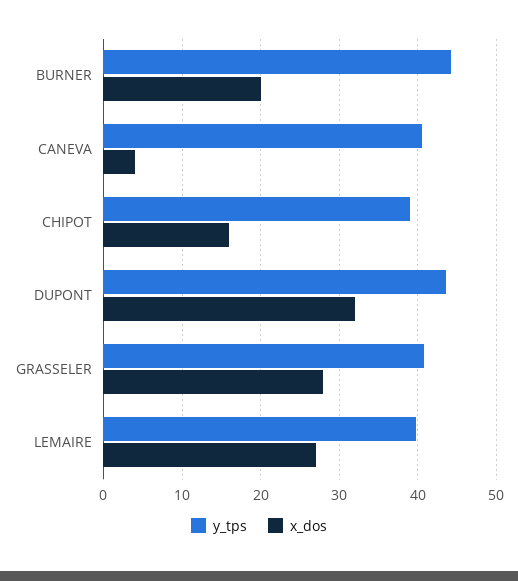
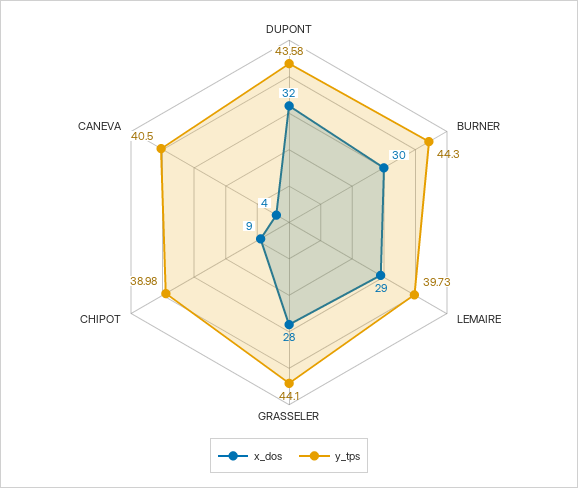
x_dos, BURNER: 20 -> 30
x_dos, CHIPOT: 16 -> 9
y_tps, GRASSELER: 41 -> 44.1
x_dos, LEMAIRE: 27 -> 29

